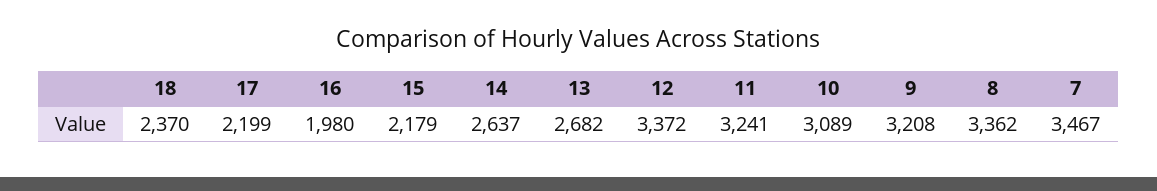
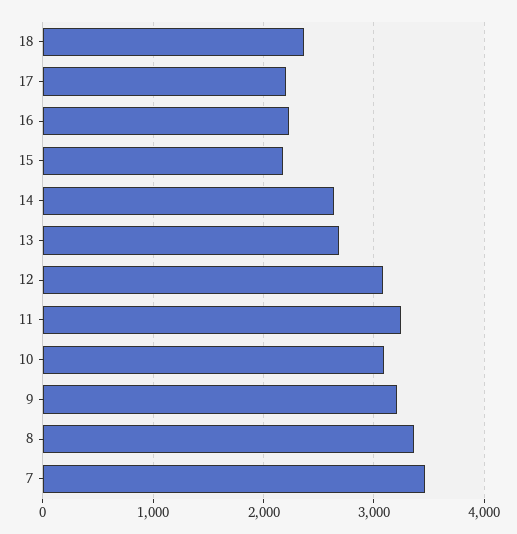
16: 1980 -> 2200
12: 3372 -> 3100

